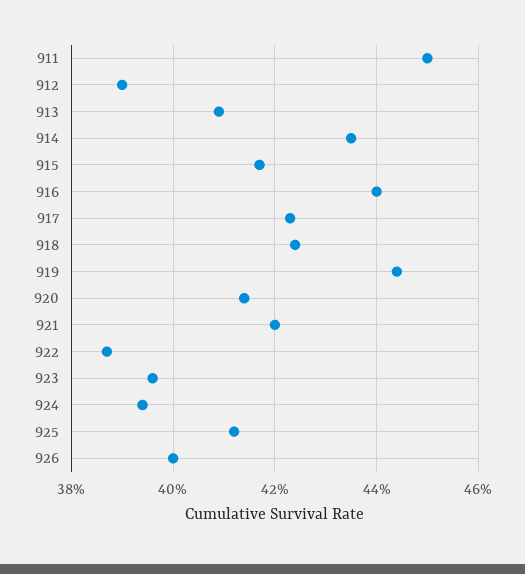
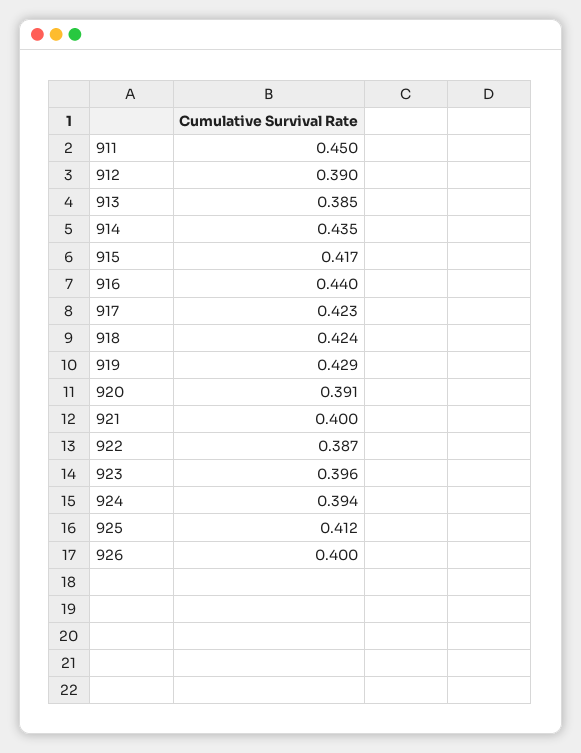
913: 0.41 -> 0.385
919: 0.445 -> 0.429
920: 0.415 -> 0.391
921: 0.42 -> 0.4

